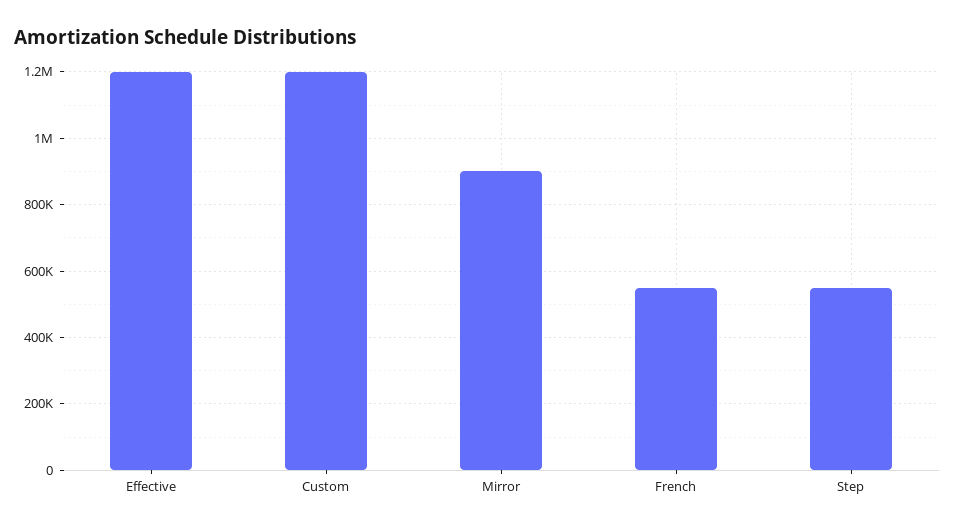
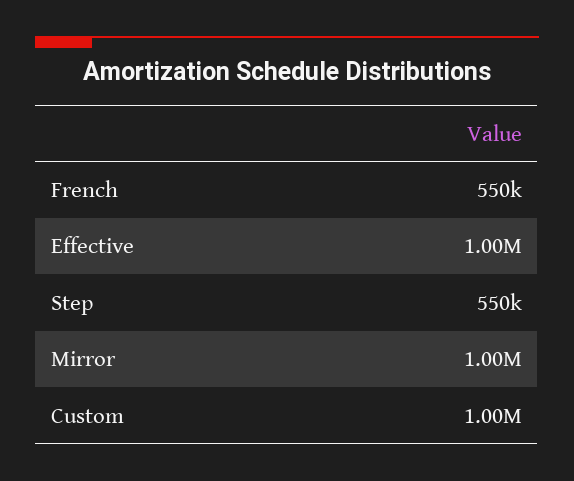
Effective: 1200000 -> 1000000
Custom: 1200000 -> 1000000
Mirror: 900000 -> 1000000

